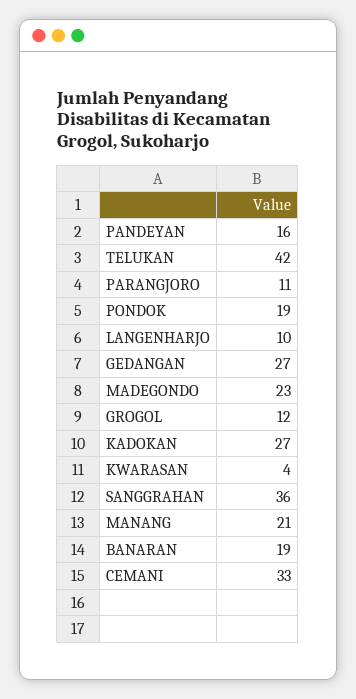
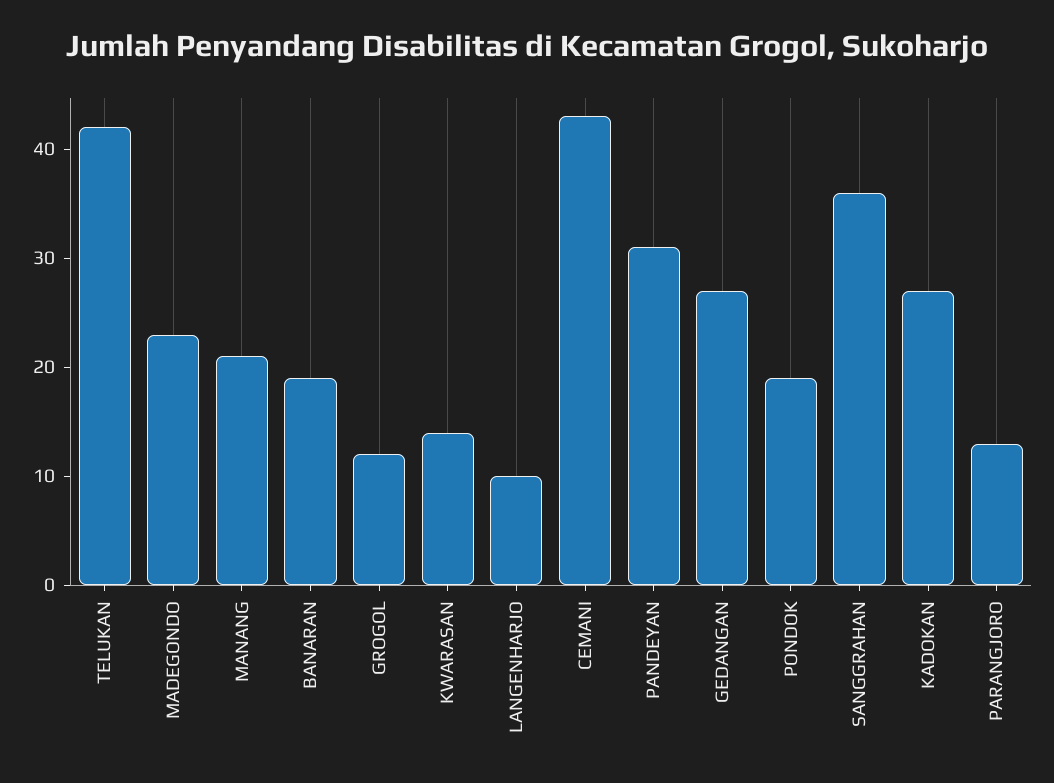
PANDEYAN: 16 -> 31
PARANGJORO: 11 -> 13
KWARASAN: 4 -> 14
CEMANI: 33 -> 43

